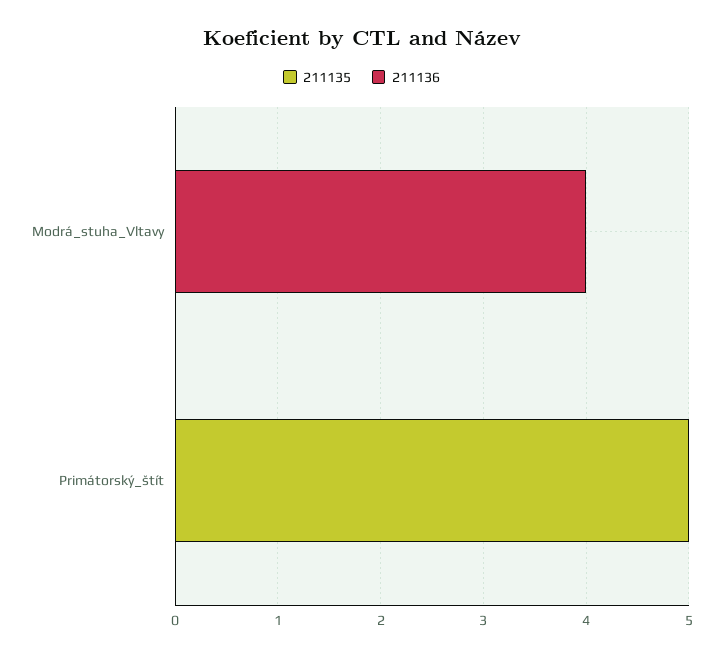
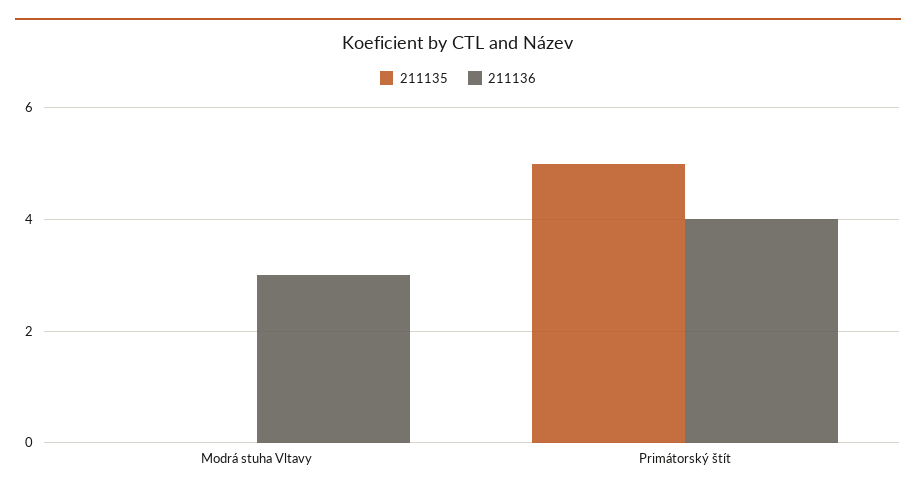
211136, Modrá_stuha_Vltavy: 4 -> 3
211136, Primátorský_štít: 0 -> 4

